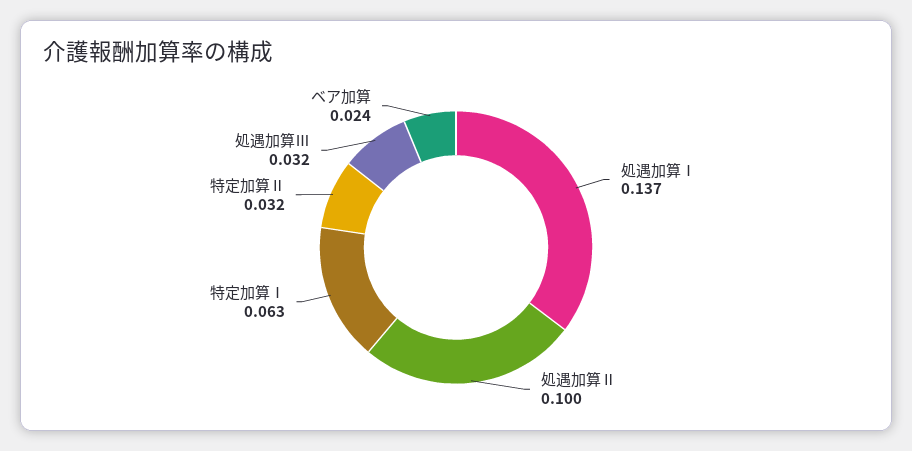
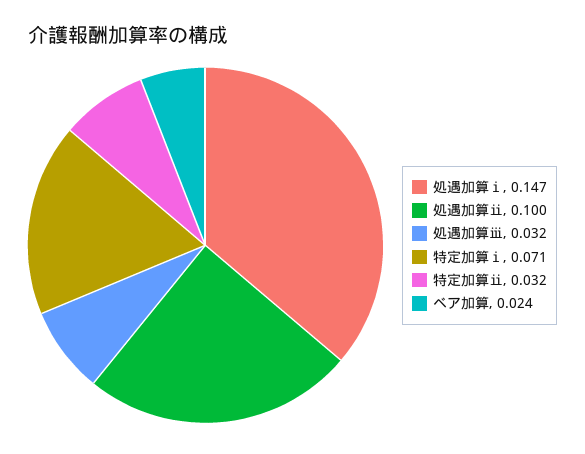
処遇加算Ⅰ: 0.137 -> 0.147
特定加算Ⅰ: 0.063 -> 0.071

